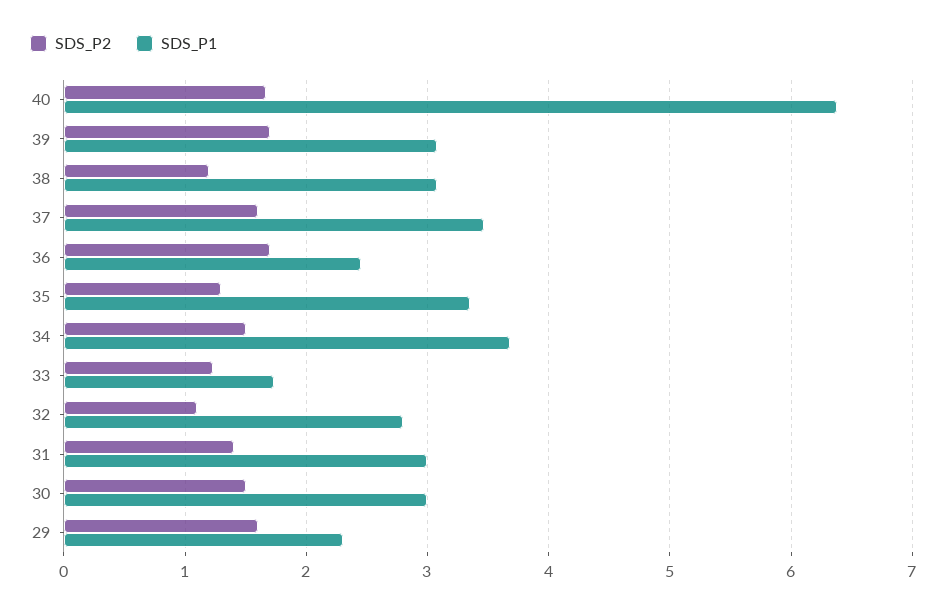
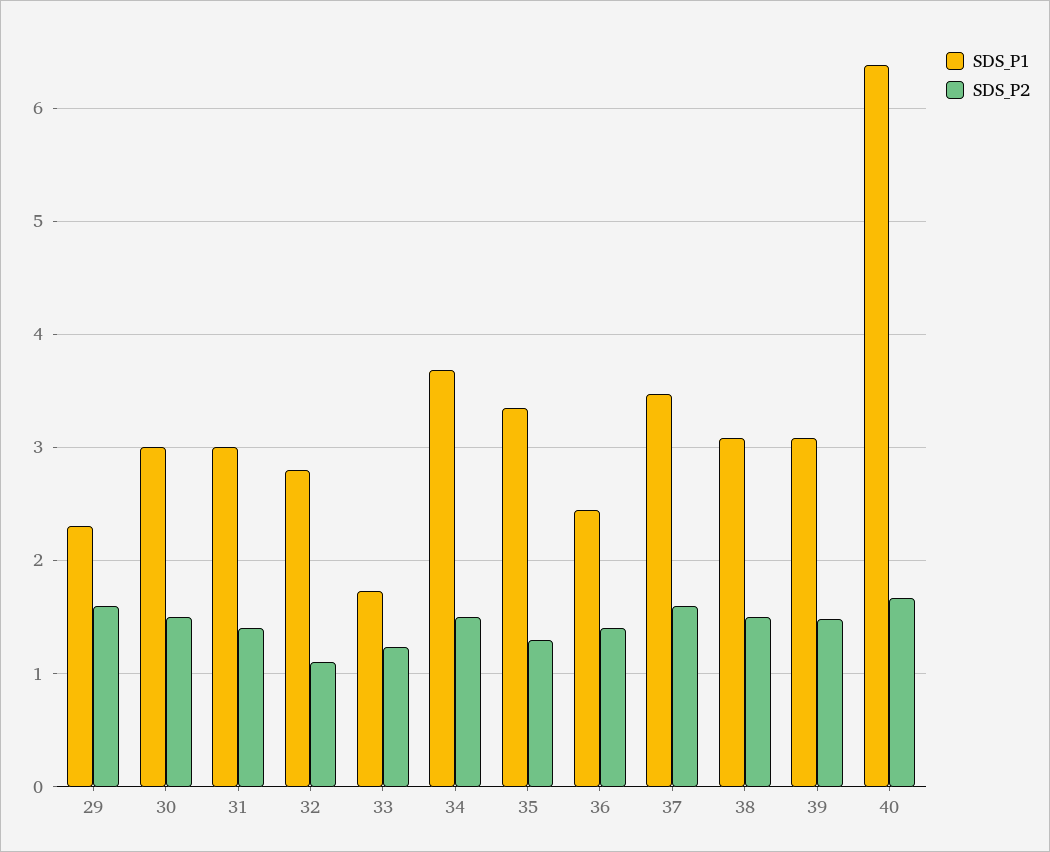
SDS_P2, 39: 1.7 -> 1.5
SDS_P2, 38: 1.2 -> 1.5
SDS_P2, 36: 1.7 -> 1.4

